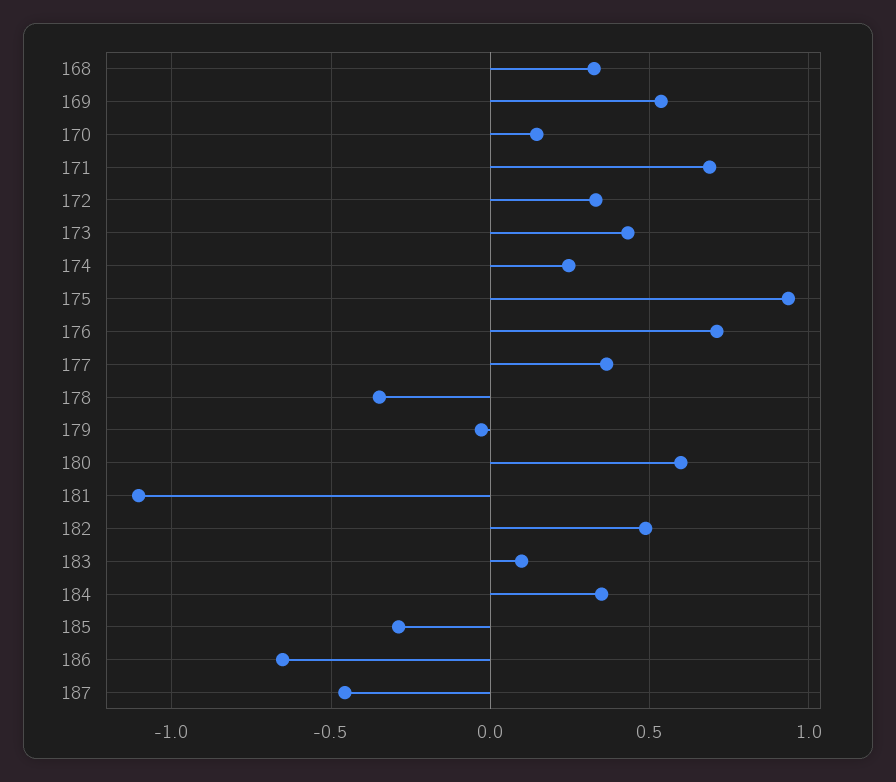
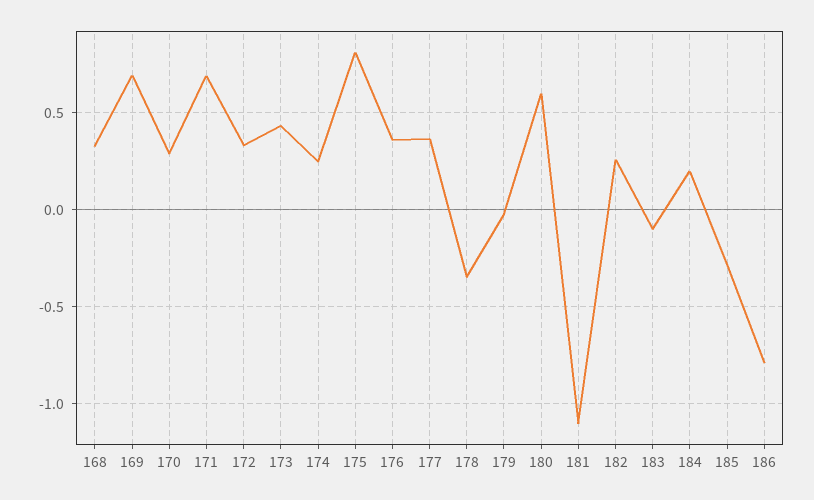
169: 0.55 -> 0.7
170: 0.15 -> 0.3
175: 0.95 -> 0.8
176: 0.7 -> 0.35
182: 0.5 -> 0.25
183: 0.1 -> -0.1
184: 0.35 -> 0.2
186: -0.65 -> -0.8
187: -0.45 -> none

